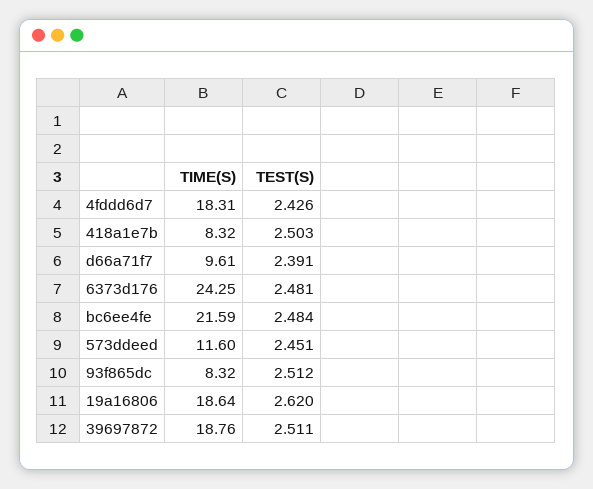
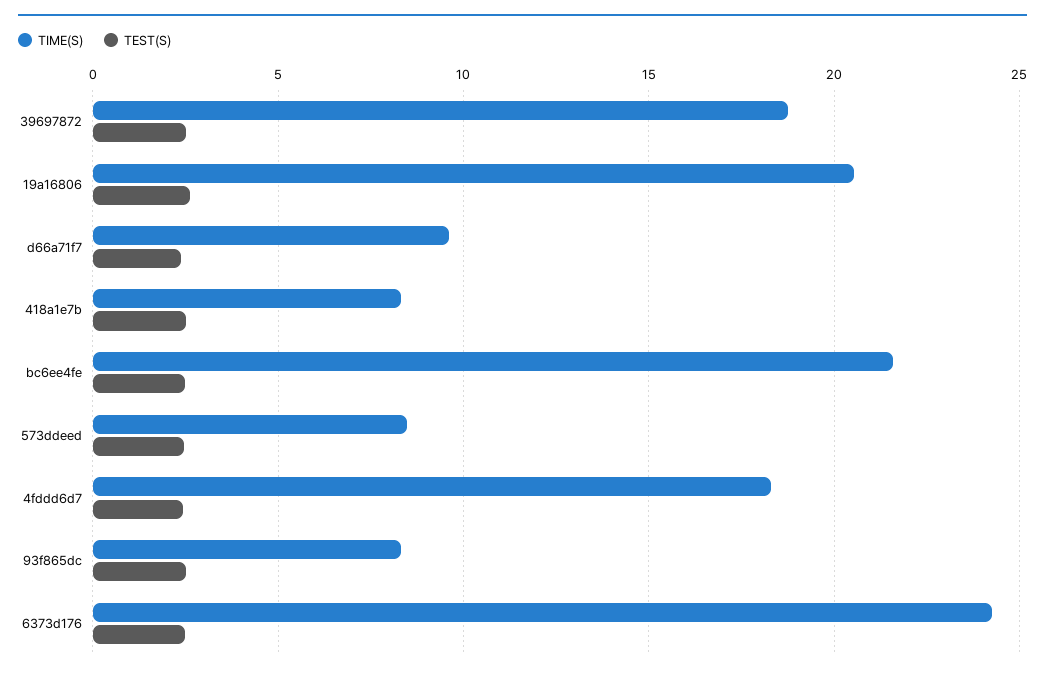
TIME(S), 573ddeed: 11.6 -> 8.5
TIME(S), 19a16806: 18.64 -> 20.5

